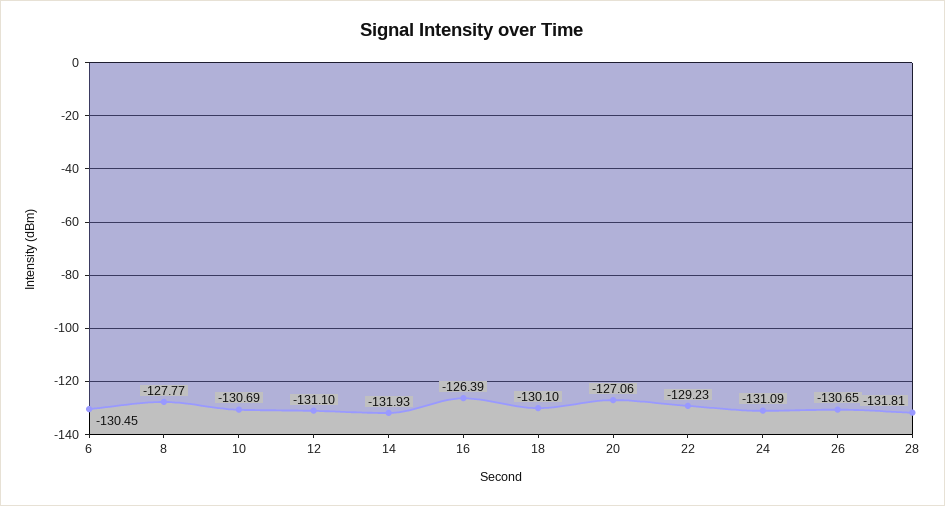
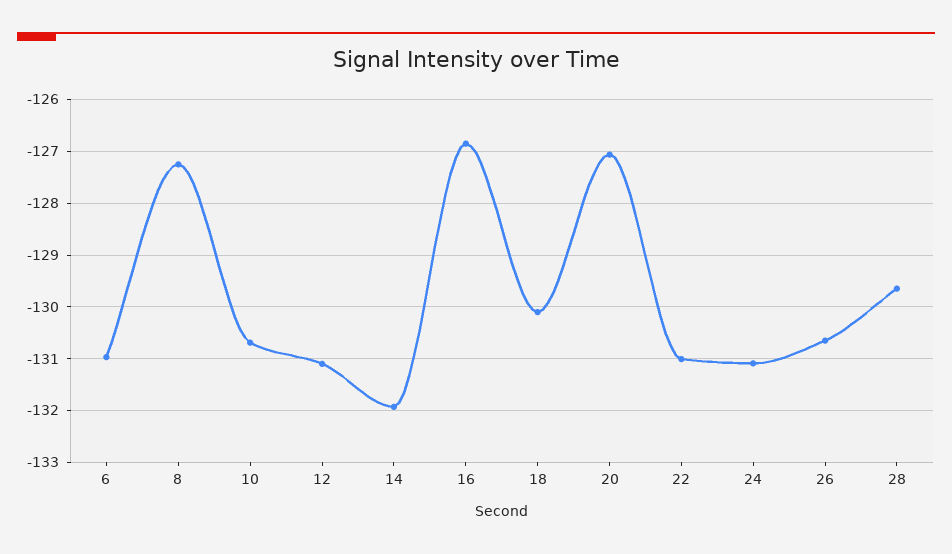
6: -130.45 -> -131
8: -127.77 -> -127.2
16: -126.39 -> -126.8
22: -129.23 -> -131
28: -131.81 -> -129.6

